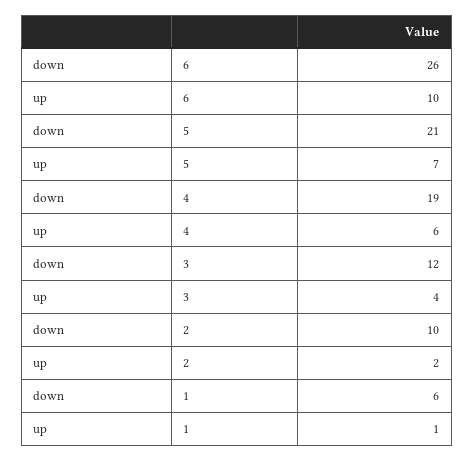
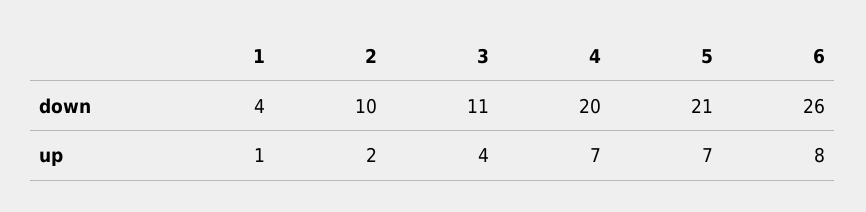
up, 6: 10 -> 8
down, 4: 19 -> 20
up, 4: 6 -> 7
down, 3: 12 -> 11
down, 1: 6 -> 4

